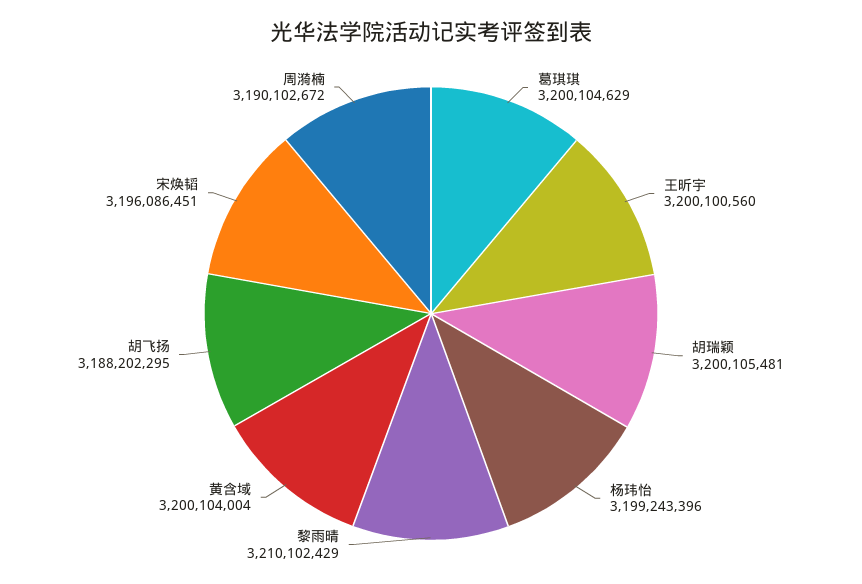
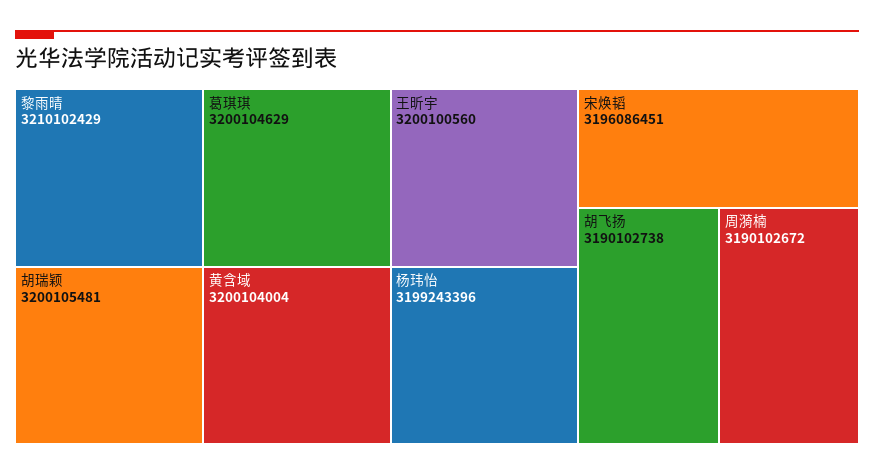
胡飞扬: 3188202295 -> 3190102738

